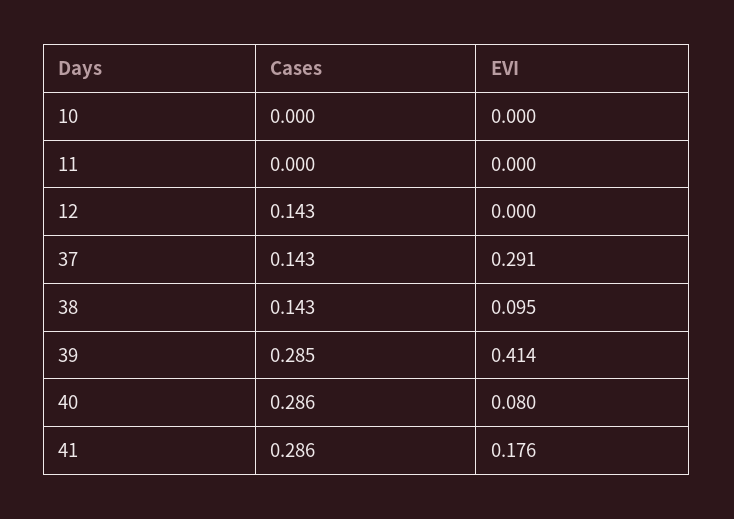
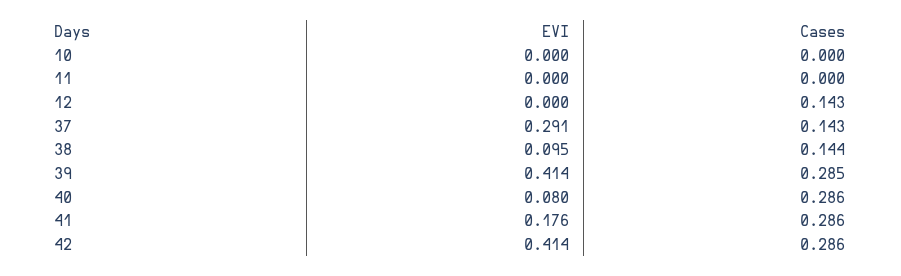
Cases, 38: 0.143 -> 0.144
EVI, 42: none -> 0.414
Cases, 42: none -> 0.286

